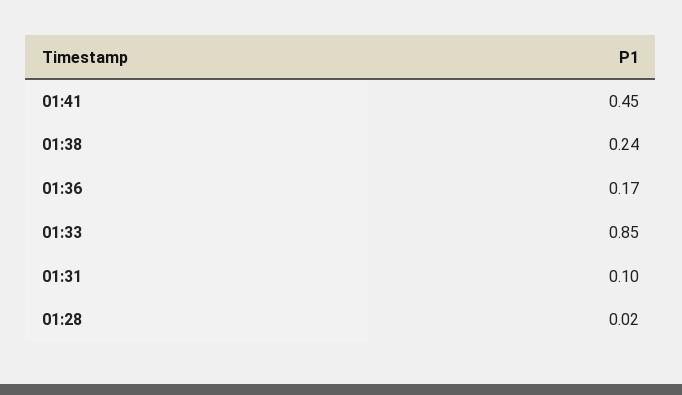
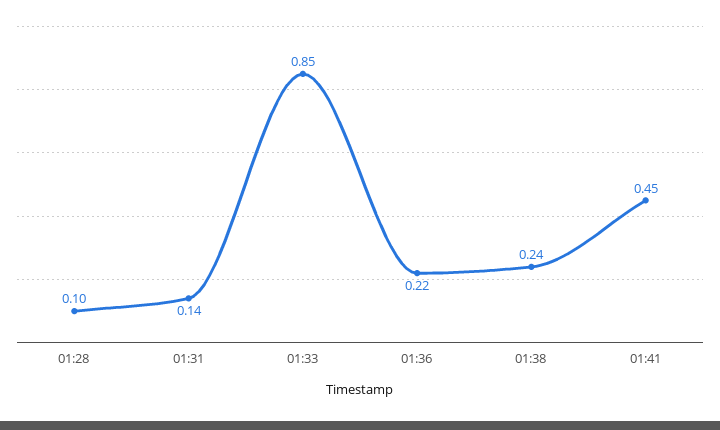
01:36: 0.17 -> 0.22
01:31: 0.1 -> 0.14
01:28: 0.02 -> 0.1

